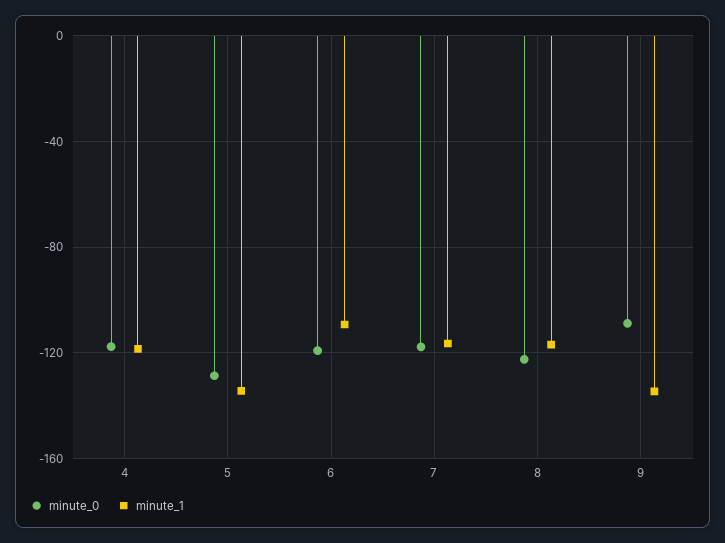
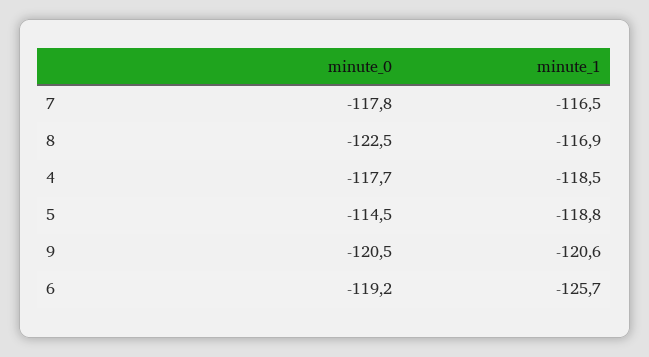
minute_0, 5: -130 -> -114.5
minute_1, 5: -135 -> -118.8
minute_1, 6: -110 -> -125.7
minute_0, 9: -110 -> -120.5
minute_1, 9: -135 -> -120.6

